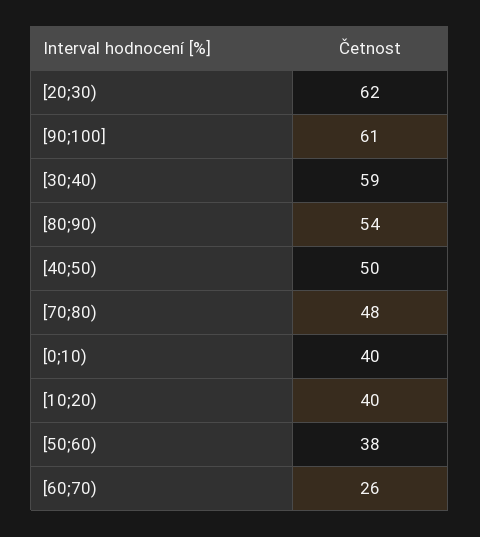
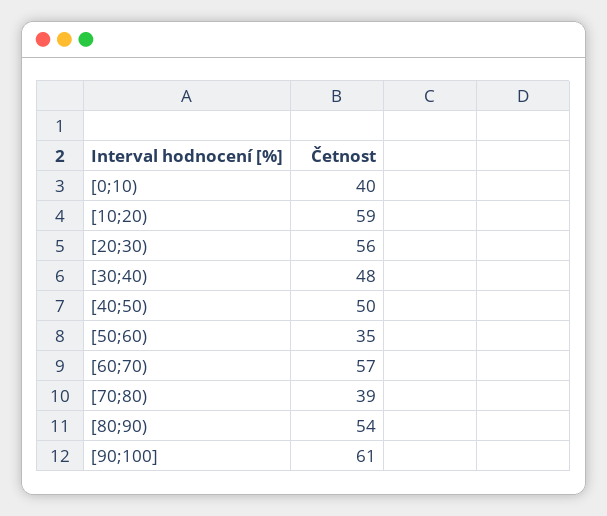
[20;30): 62 -> 56
[30;40): 59 -> 48
[70;80): 48 -> 39
[10;20): 40 -> 59
[50;60): 38 -> 35
[60;70): 26 -> 57

